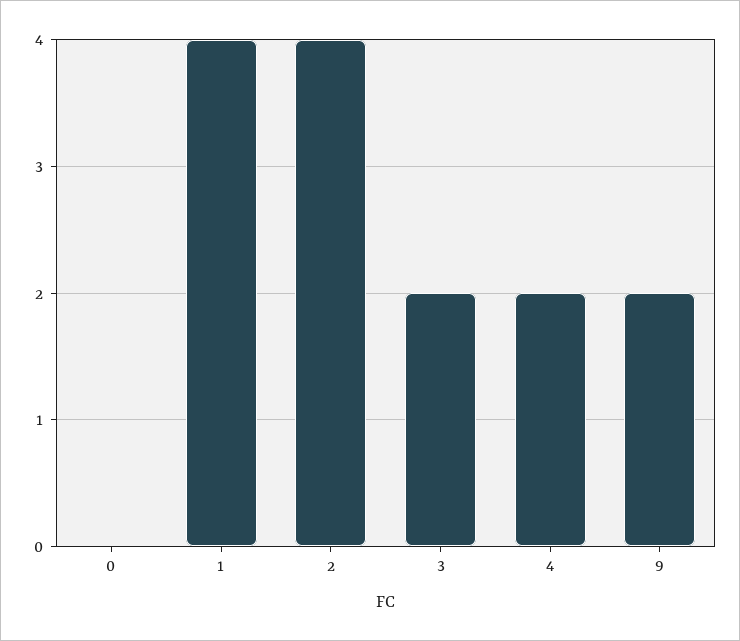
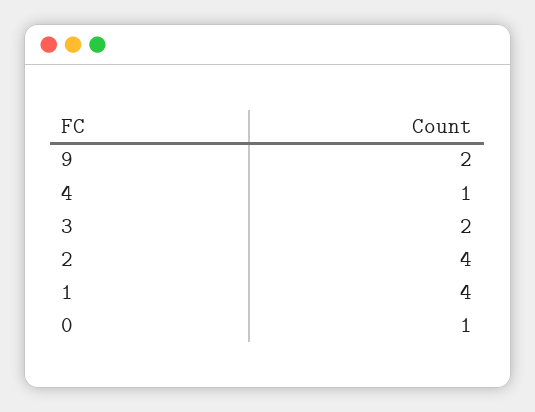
0: 0 -> 1
4: 2 -> 1

